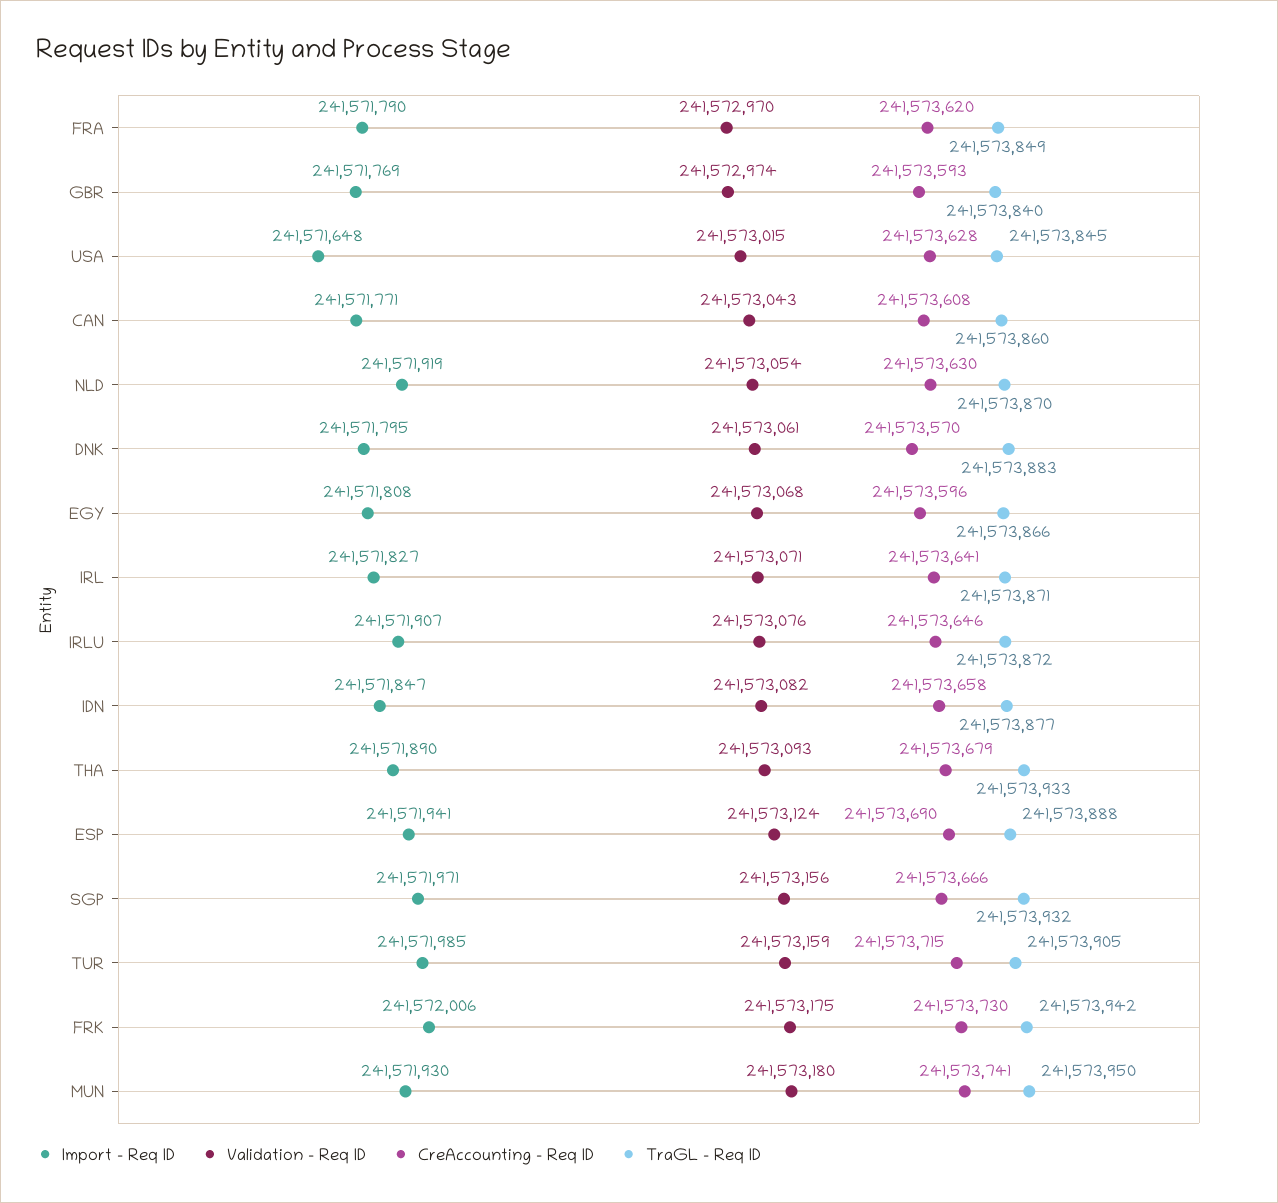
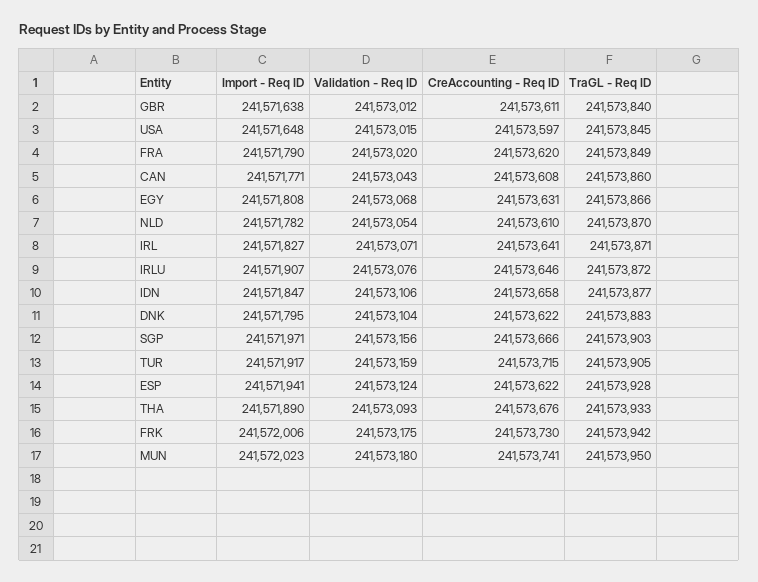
Validation - Req ID, FRA: 241572970 -> 241573020
Import - Req ID, GBR: 241571769 -> 241571638
Validation - Req ID, GBR: 241572974 -> 241573012
CreAccounting - Req ID, GBR: 241573593 -> 241573611
CreAccounting - Req ID, USA: 241573628 -> 241573597
Import - Req ID, NLD: 241571919 -> 241571782
CreAccounting - Req ID, NLD: 241573630 -> 241573610
Validation - Req ID, DNK: 241573061 -> 241573104
CreAccounting - Req ID, DNK: 241573570 -> 241573622
CreAccounting - Req ID, EGY: 241573596 -> 241573631
Validation - Req ID, IDN: 241573082 -> 241573106
CreAccounting - Req ID, THA: 241573679 -> 241573676
CreAccounting - Req ID, ESP: 241573690 -> 241573622
TraGL - Req ID, ESP: 241573888 -> 241573928
TraGL - Req ID, SGP: 241573932 -> 241573903
Import - Req ID, TUR: 241571985 -> 241571917
Import - Req ID, MUN: 241571930 -> 241572023

